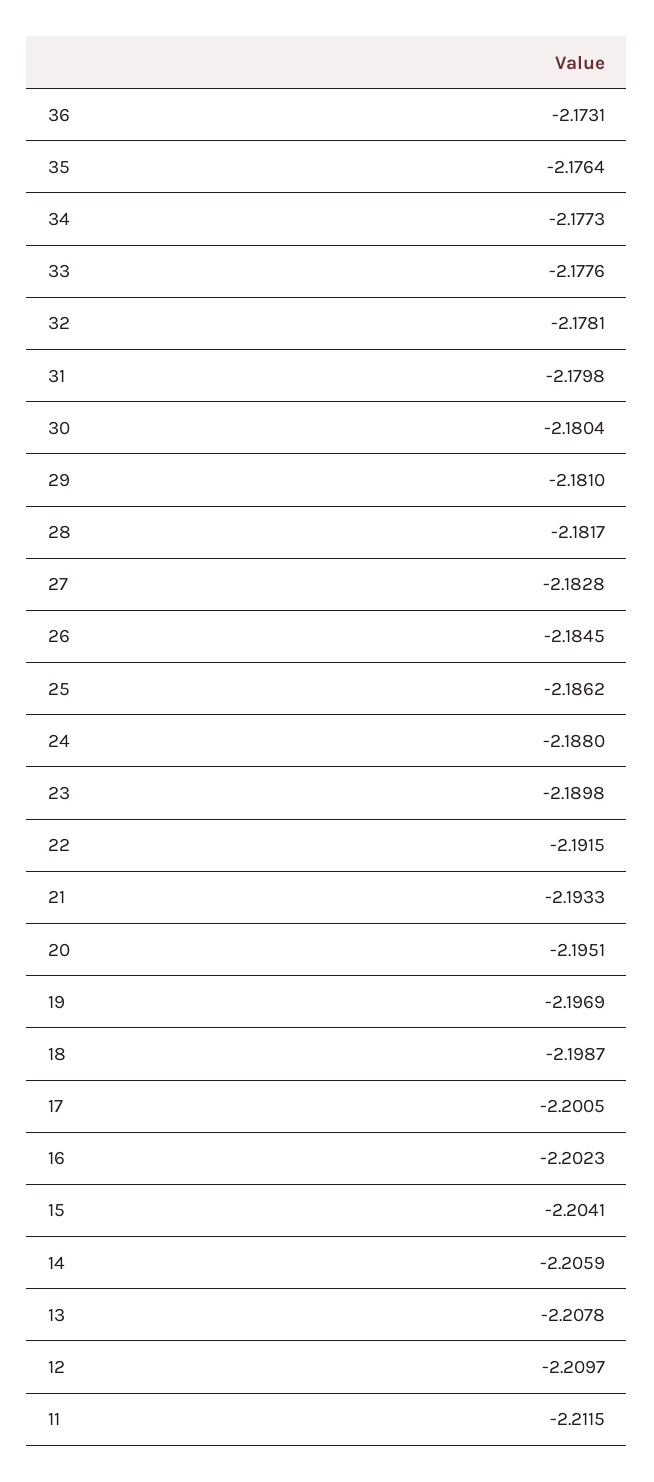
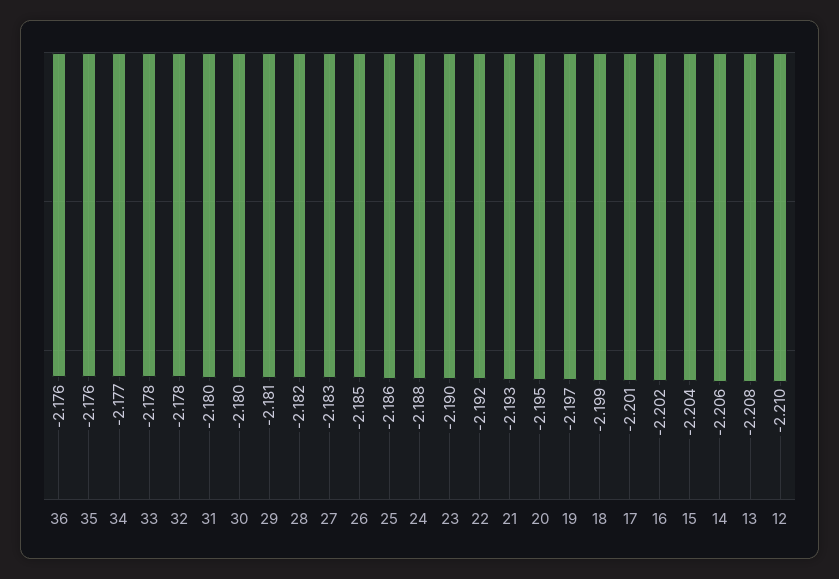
36: -2.1731 -> -2.176
11: -2.2115 -> none

